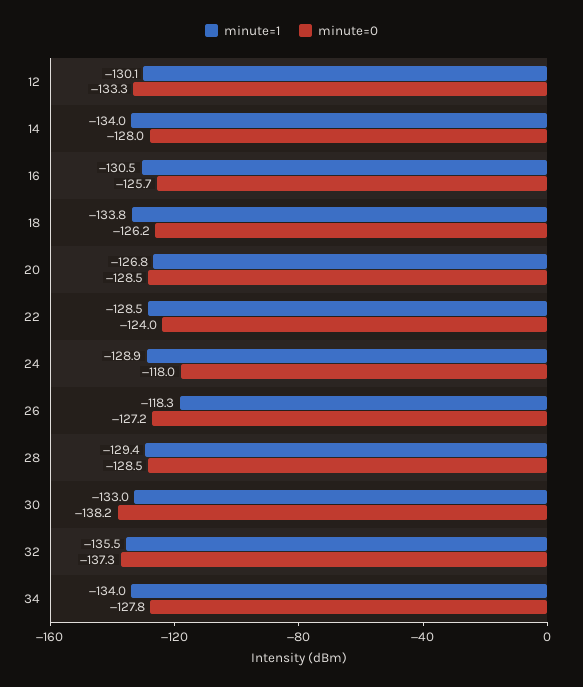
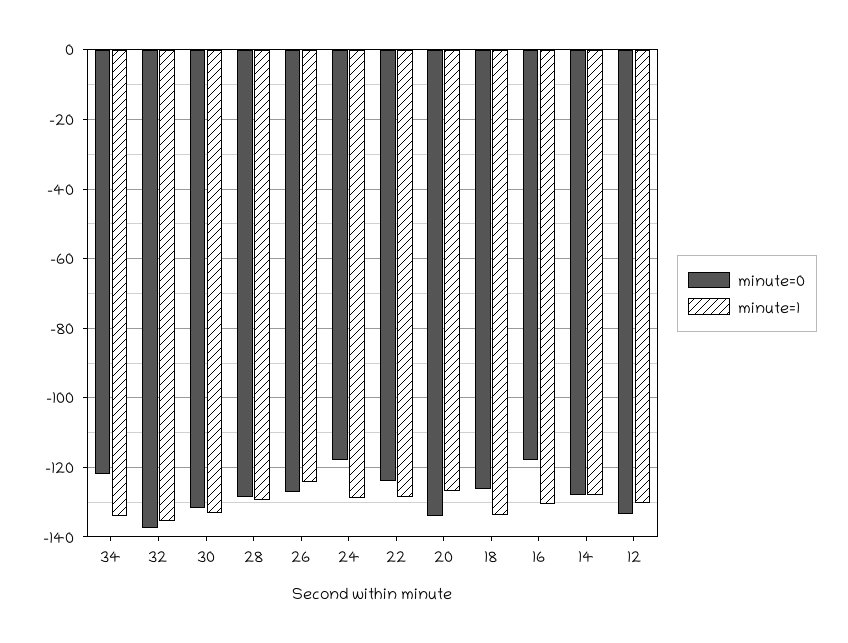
minute=1, 14: -134 -> -128
minute=0, 16: -125.7 -> -118
minute=0, 20: -128.5 -> -134
minute=1, 26: -118.3 -> -124
minute=0, 30: -138.2 -> -132
minute=0, 34: -127.8 -> -122

